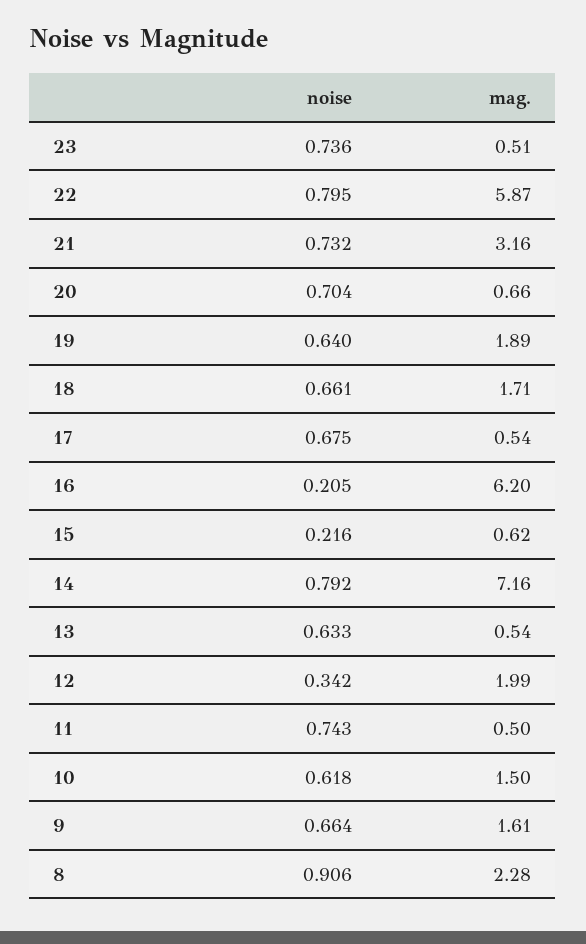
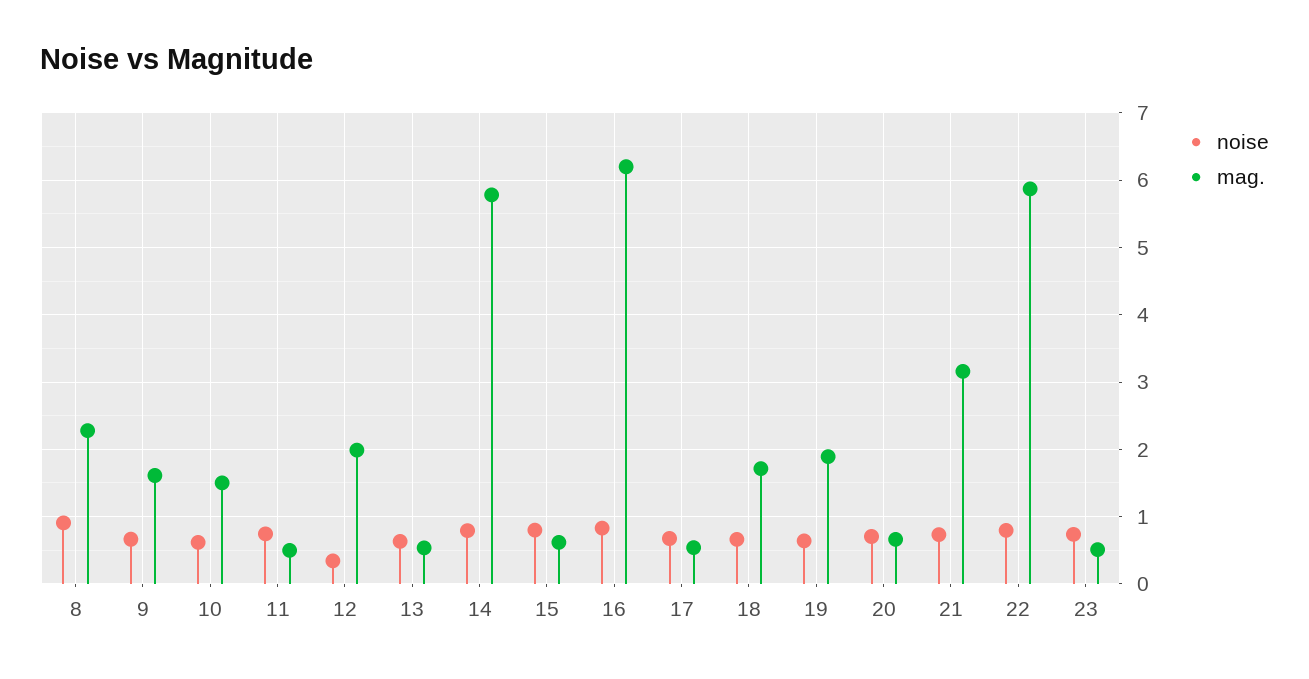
noise, 16: 0.205 -> 0.8
noise, 15: 0.216 -> 0.8
mag., 14: 7.16 -> 5.8

